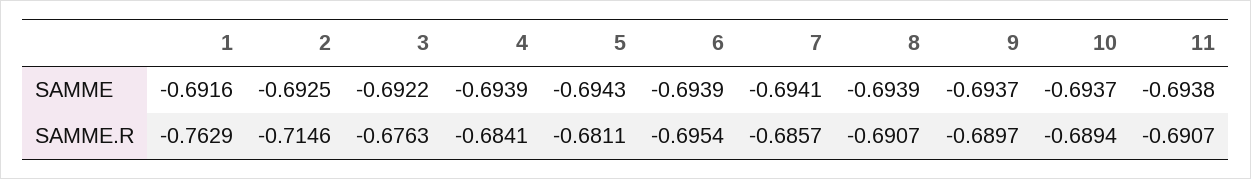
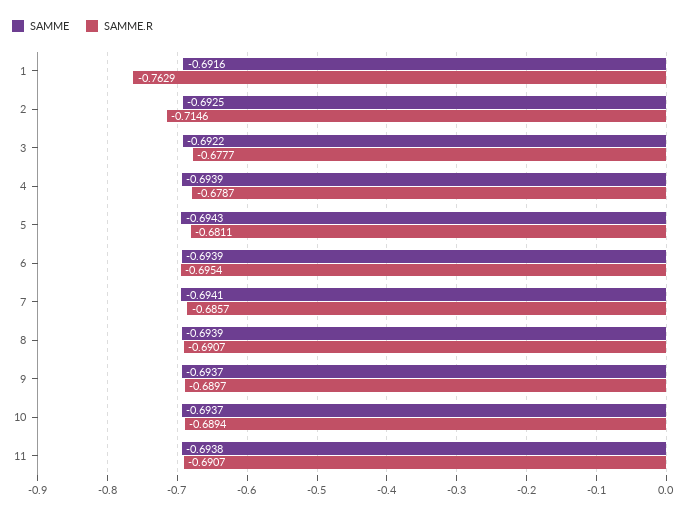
SAMME.R, 3: -0.6763 -> -0.6777
SAMME.R, 4: -0.6841 -> -0.6787

